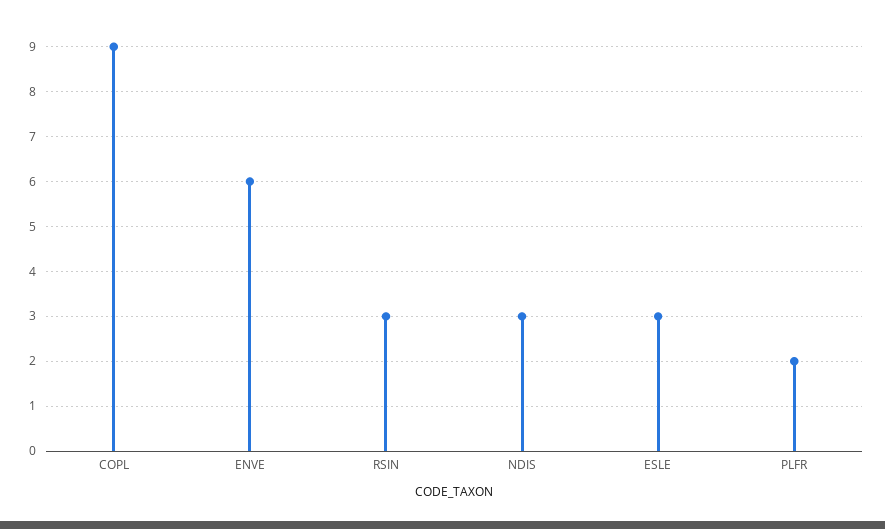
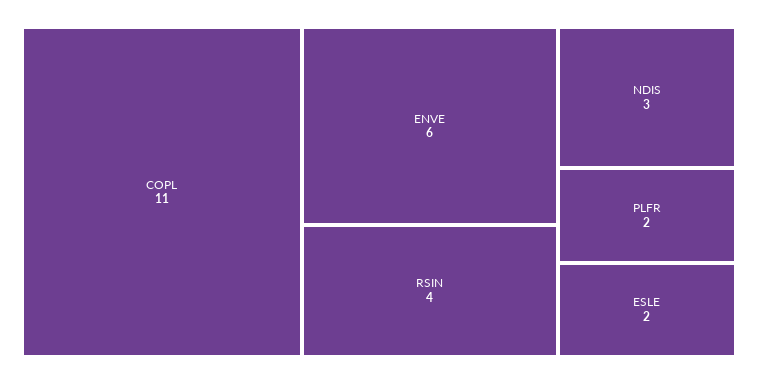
COPL: 9 -> 11
RSIN: 3 -> 4
ESLE: 3 -> 2

